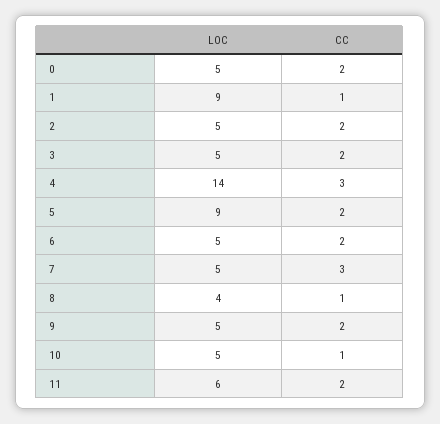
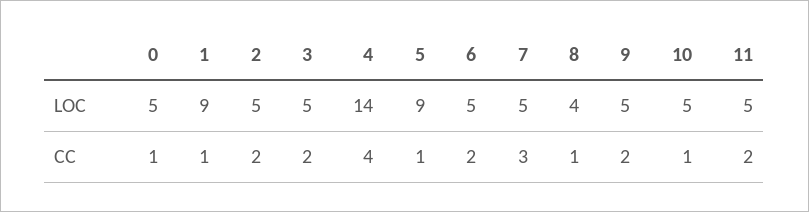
CC, 0: 2 -> 1
CC, 4: 3 -> 4
CC, 5: 2 -> 1
LOC, 11: 6 -> 5

